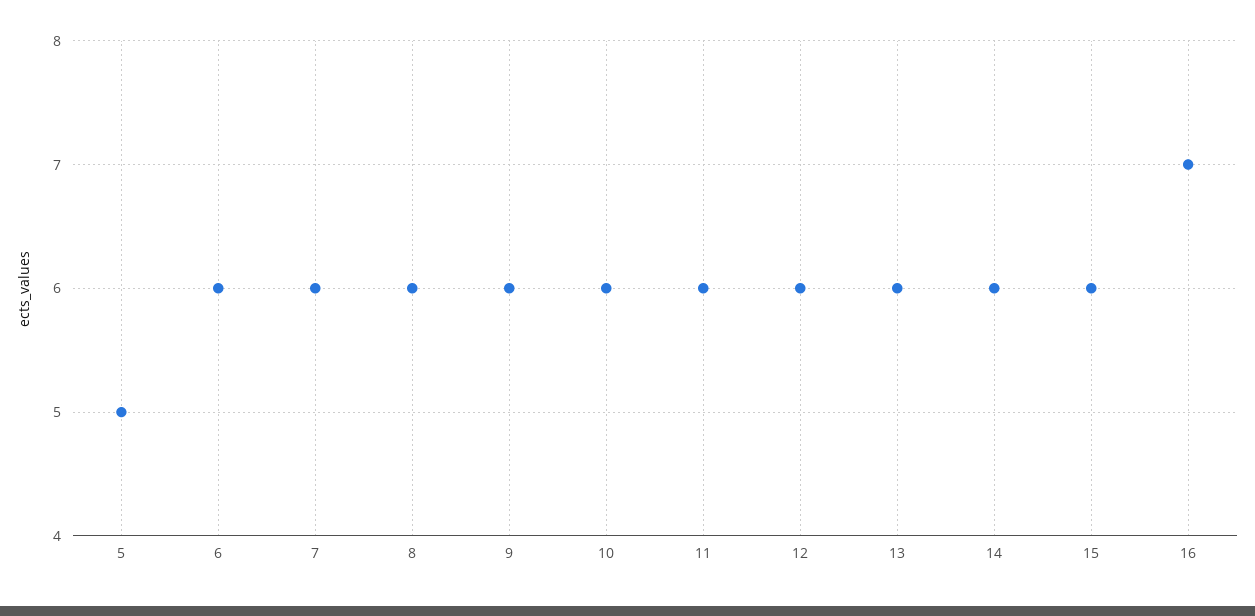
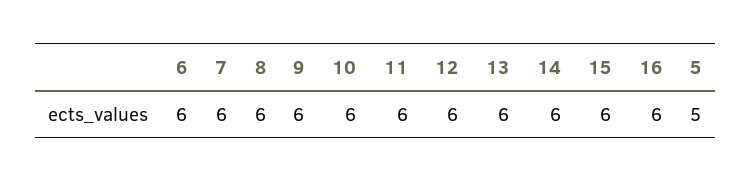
16: 7 -> 6

